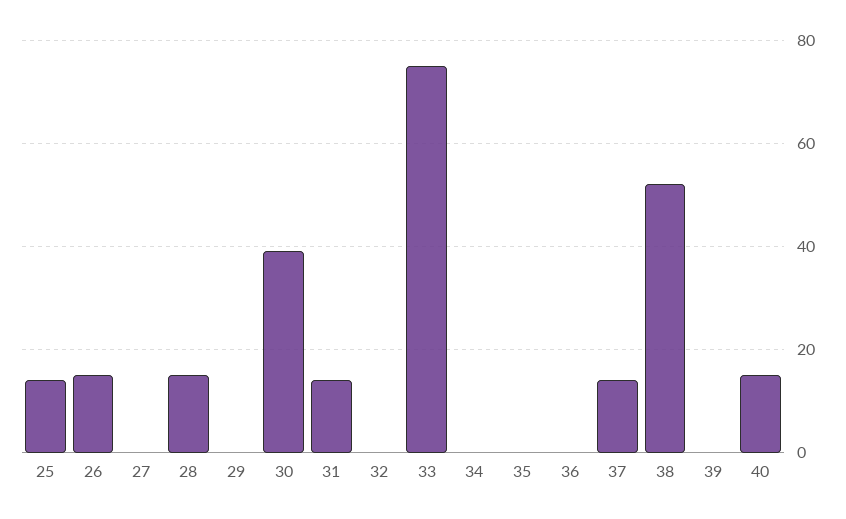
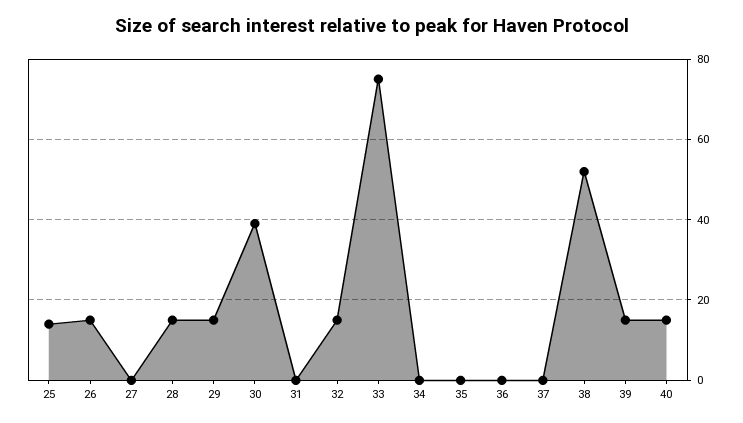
29: 0 -> 15
31: 15 -> 0
32: 0 -> 15
37: 15 -> 0
39: 0 -> 15

